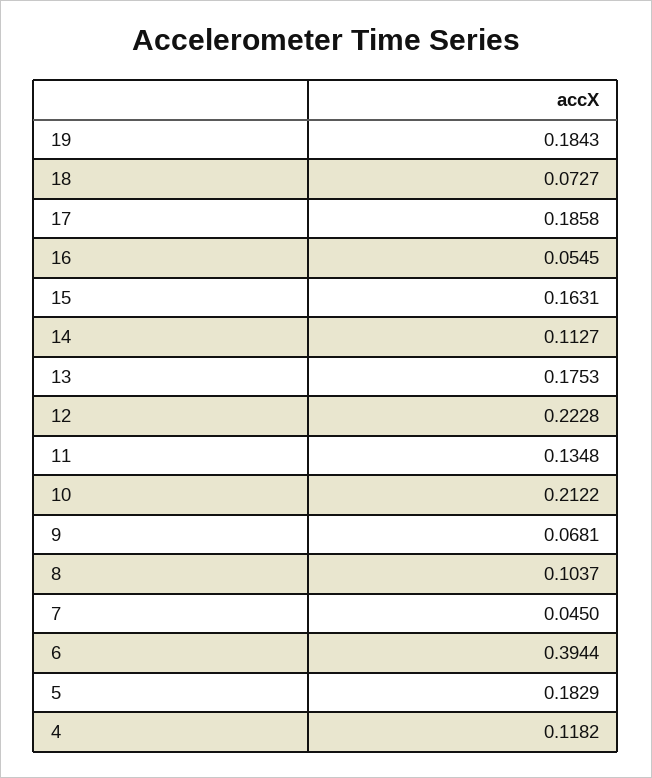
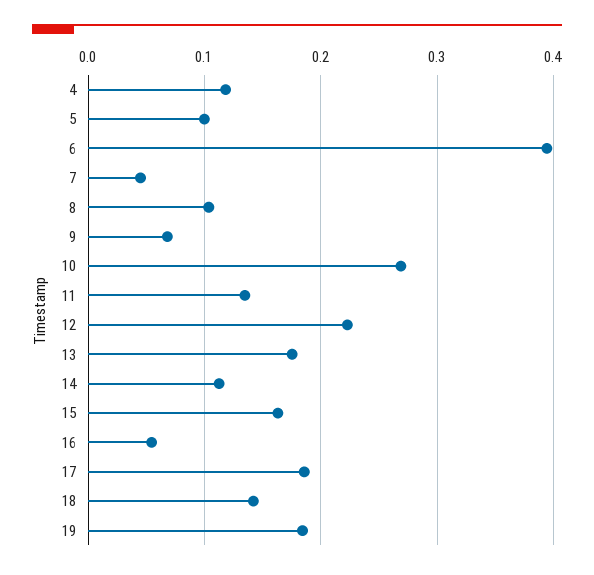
18: 0.0727 -> 0.14
10: 0.2122 -> 0.27
5: 0.1829 -> 0.1

